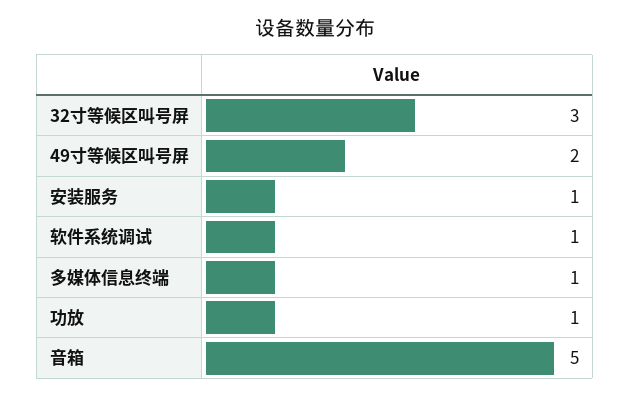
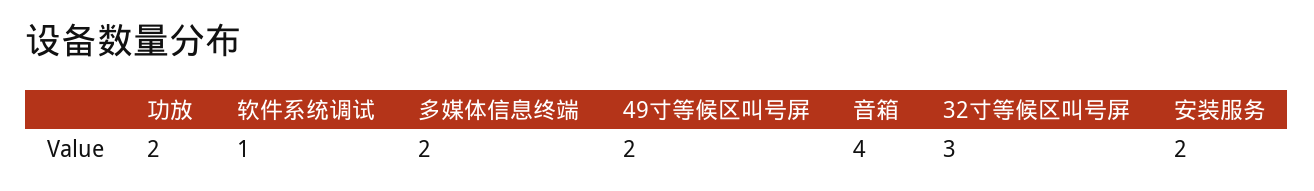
安装服务: 1 -> 2
多媒体信息终端: 1 -> 2
功放: 1 -> 2
音箱: 5 -> 4

